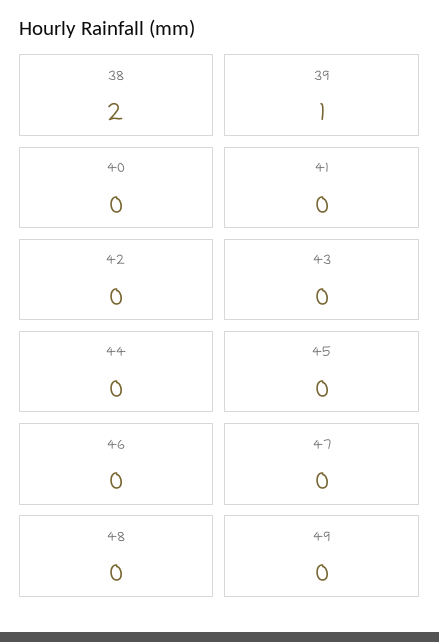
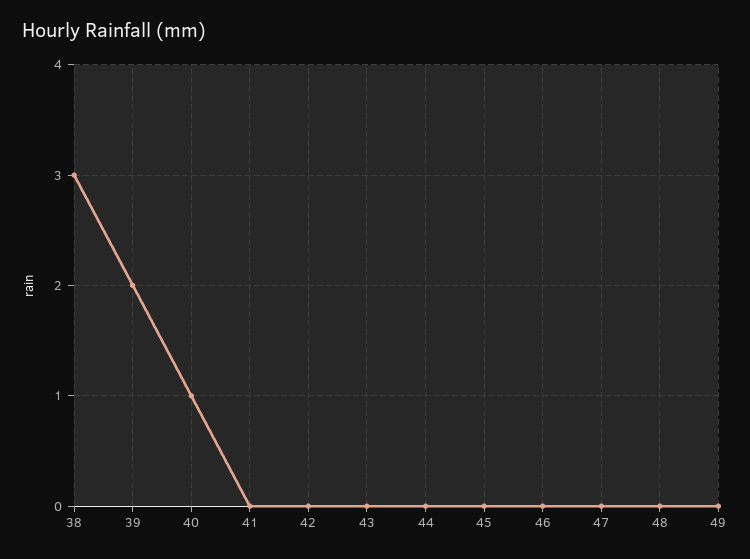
38: 2 -> 3
39: 1 -> 2
40: 0 -> 1

